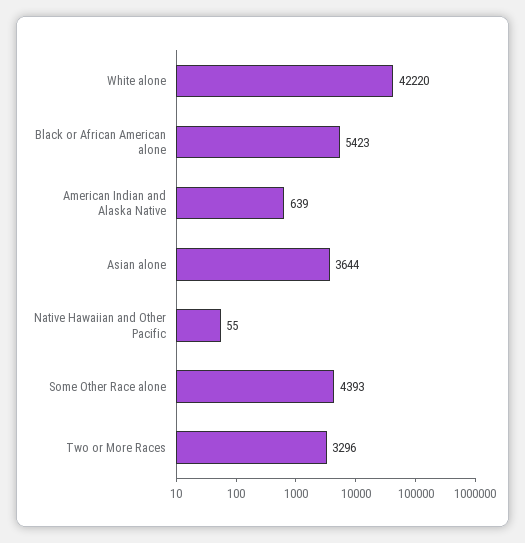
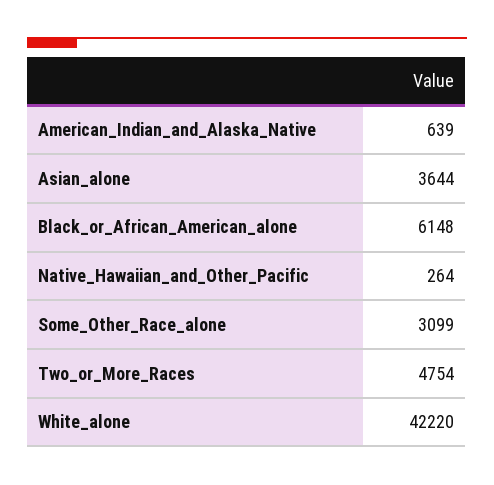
Black or African American alone: 5423 -> 6148
Native Hawaiian and Other Pacific: 55 -> 264
Some Other Race alone: 4393 -> 3099
Two or More Races: 3296 -> 4754

